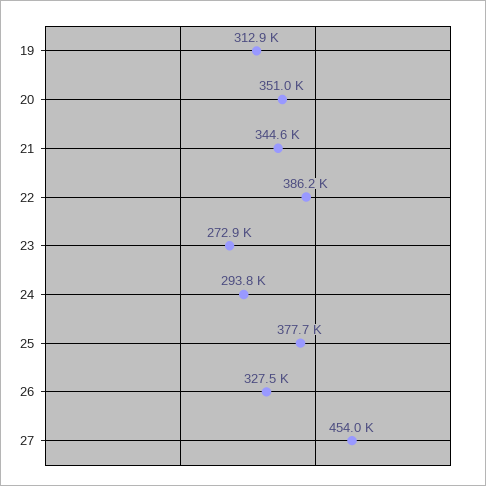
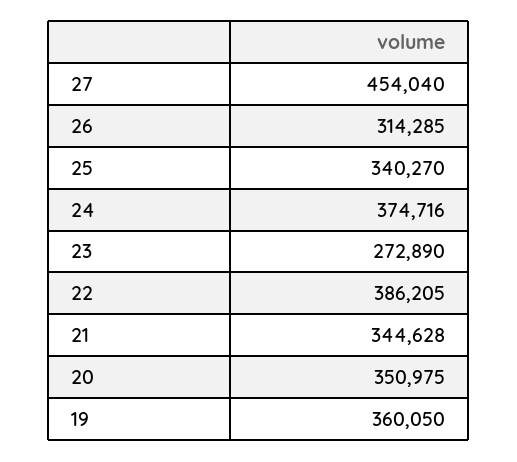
19: 312900 -> 360050
24: 293800 -> 374716
25: 377700 -> 340270
26: 327500 -> 314285

